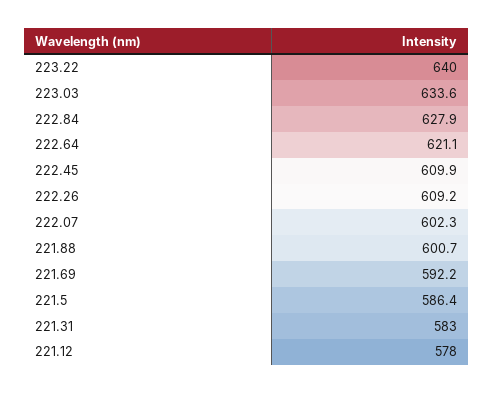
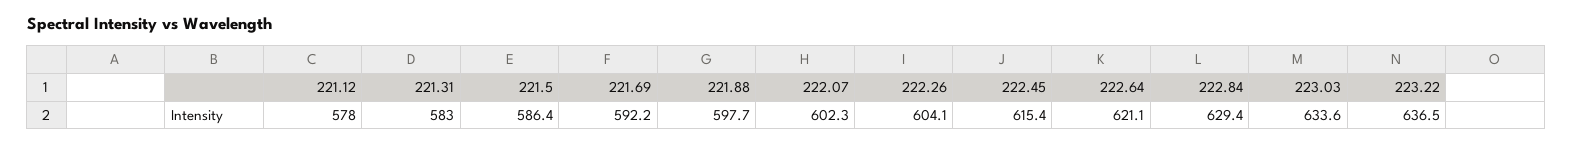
223.22: 640 -> 636.5
222.84: 627.9 -> 629.4
222.45: 609.9 -> 615.4
222.26: 609.2 -> 604.1
221.88: 600.7 -> 597.7

